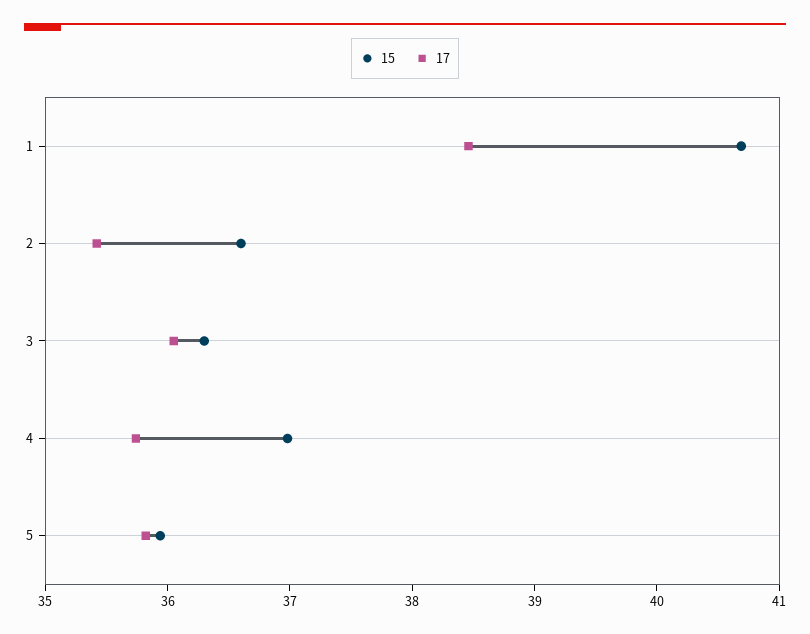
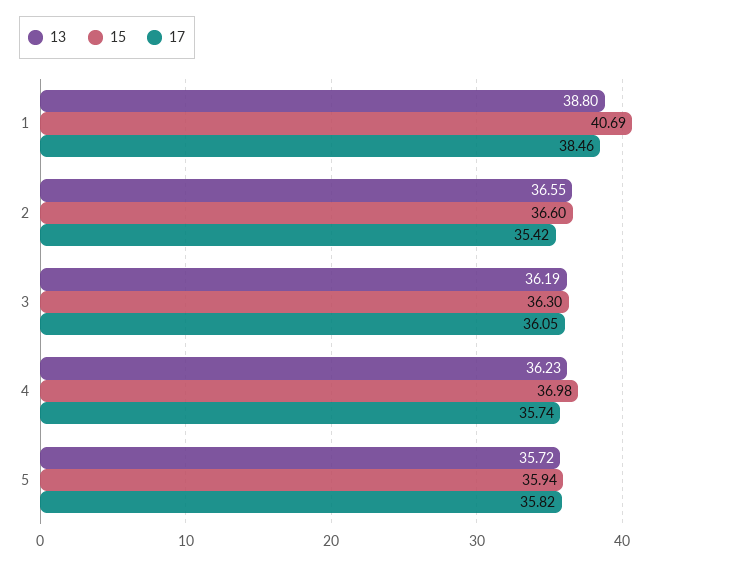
13, 1: none -> 38.8
13, 2: none -> 36.55
13, 3: none -> 36.19
13, 4: none -> 36.23
13, 5: none -> 35.72

